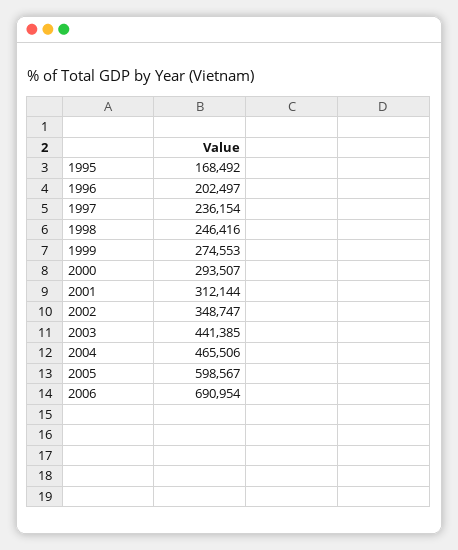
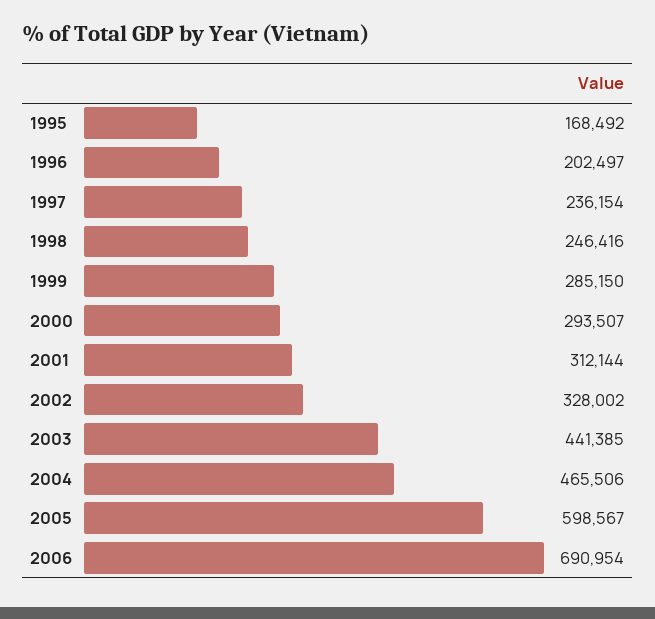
1999: 274553 -> 285150
2002: 348747 -> 328002

